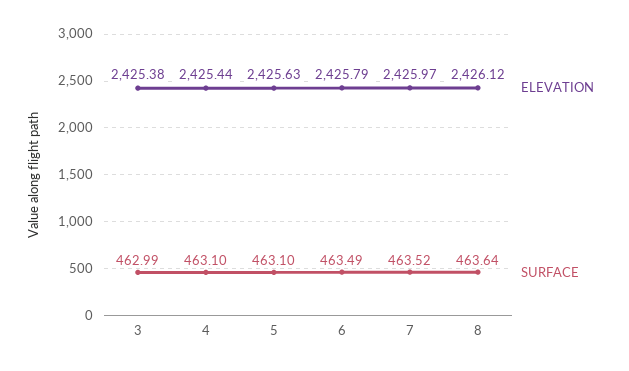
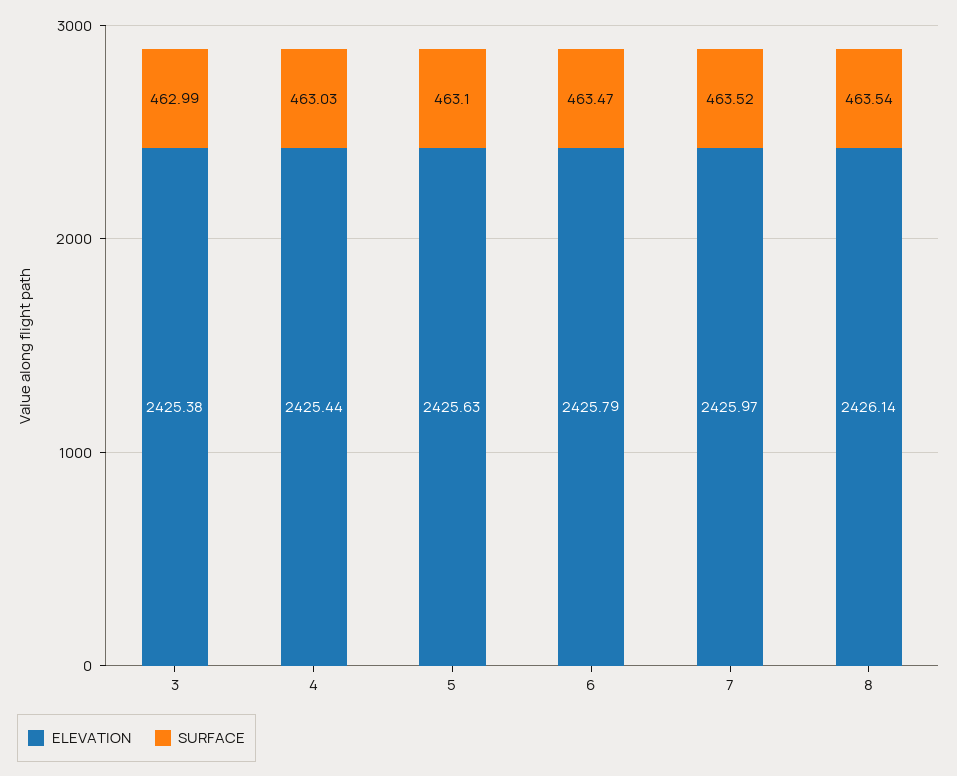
SURFACE, 4: 463.1 -> 463.03
SURFACE, 6: 463.49 -> 463.47
ELEVATION, 8: 2426.12 -> 2426.14
SURFACE, 8: 463.64 -> 463.54

